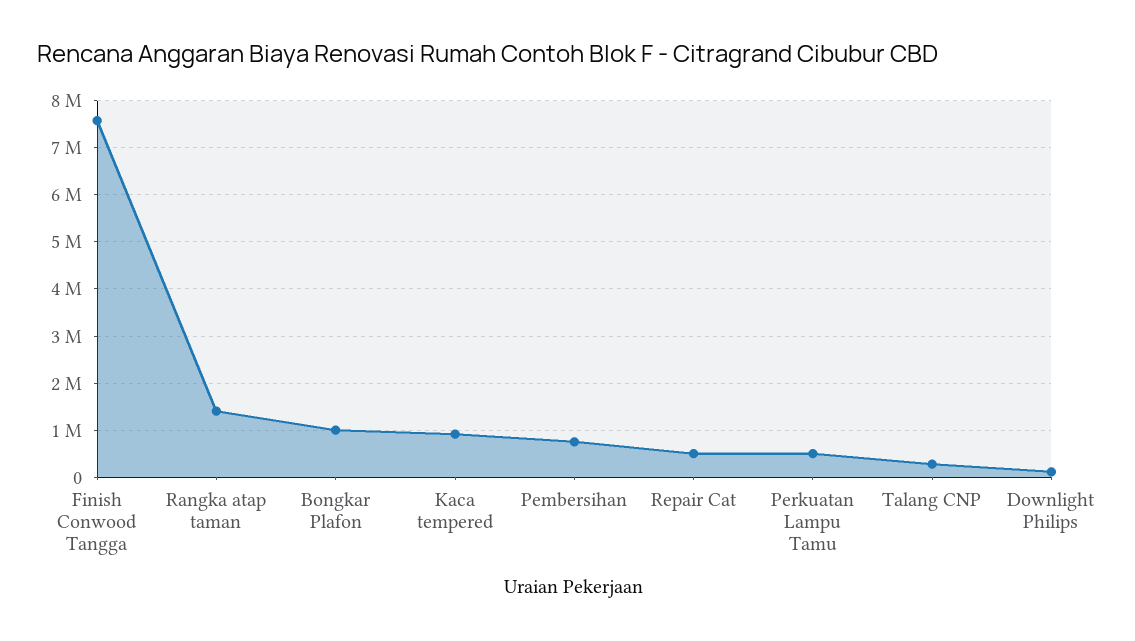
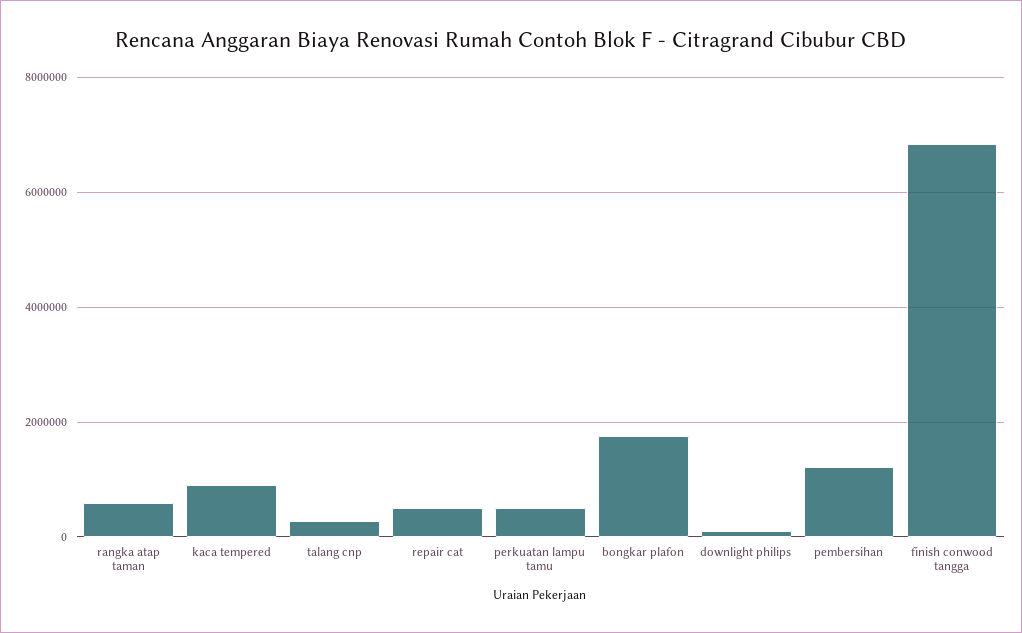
Finish Conwood Tangga: 7600000 -> 6800000
Rangka atap taman: 1400000 -> 600000
Bongkar Plafon: 1000000 -> 1800000
Pembersihan: 800000 -> 1200000

